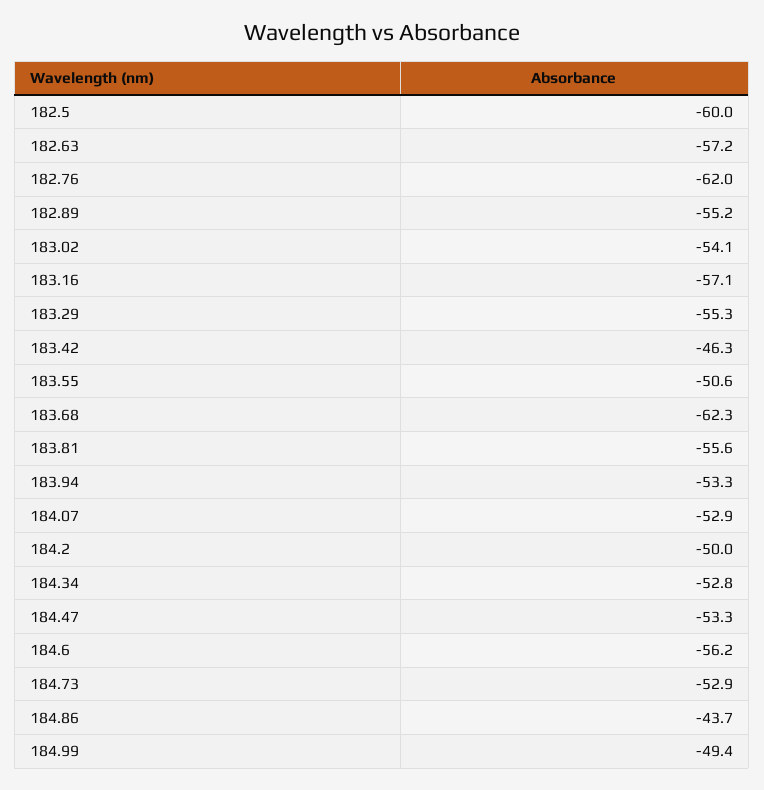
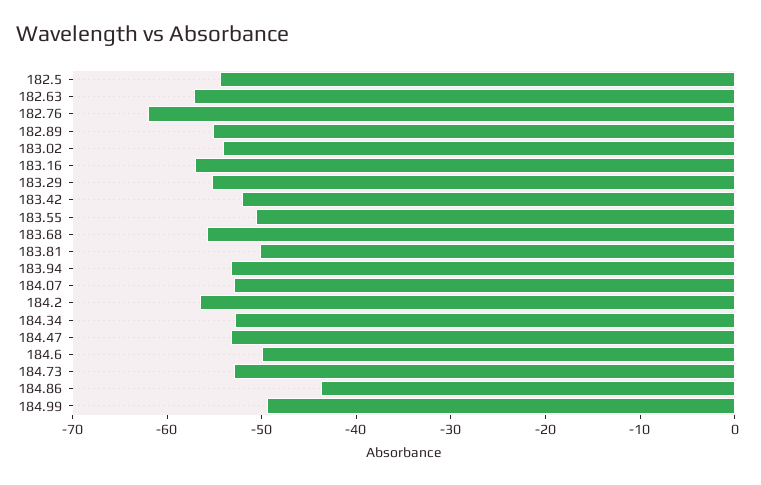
182.5: -60 -> -54
183.42: -46.3 -> -52
183.68: -62.3 -> -56
183.81: -55.6 -> -50
184.2: -50 -> -56
184.6: -56.2 -> -50

